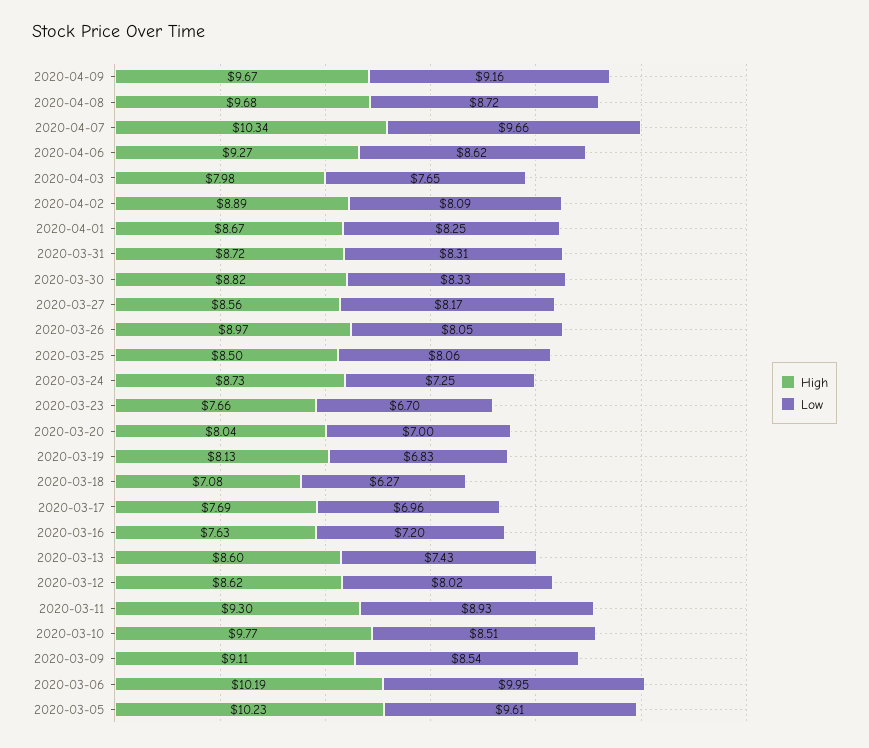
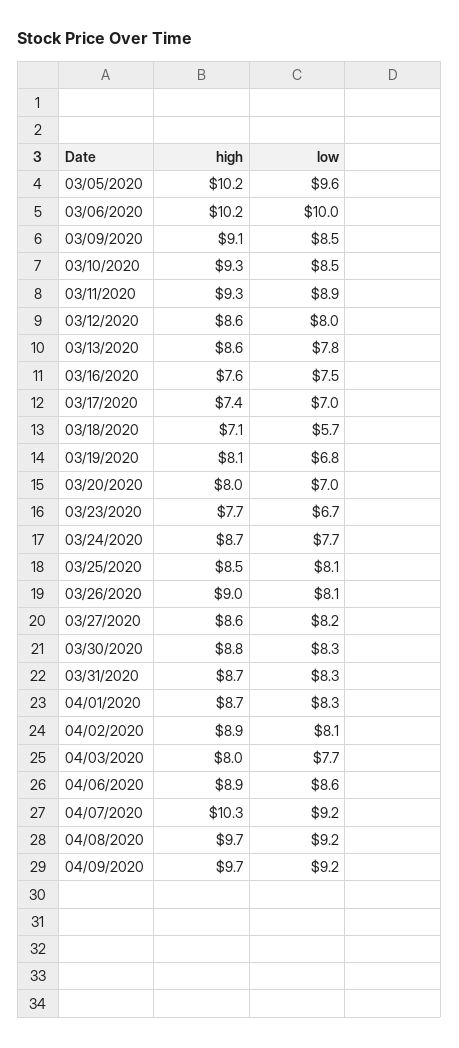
Low, 2020-04-08: 8.72 -> 9.2
Low, 2020-04-07: 9.66 -> 9.2
High, 2020-04-06: 9.27 -> 8.9
Low, 2020-03-24: 7.25 -> 7.7
Low, 2020-03-18: 6.27 -> 5.7
High, 2020-03-17: 7.69 -> 7.4
Low, 2020-03-16: 7.2 -> 7.5
Low, 2020-03-13: 7.43 -> 7.8
High, 2020-03-10: 9.77 -> 9.3

